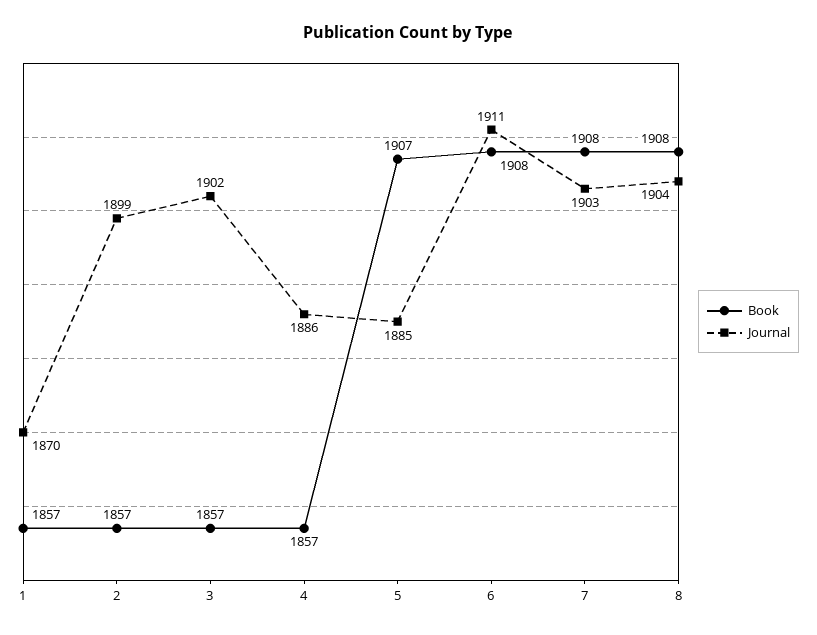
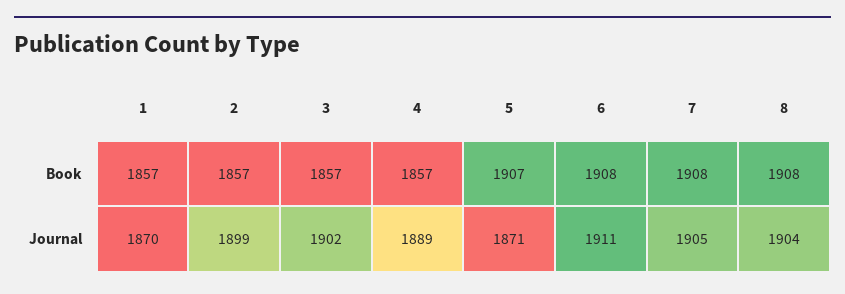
Journal, 4: 1886 -> 1889
Journal, 5: 1885 -> 1871
Journal, 7: 1903 -> 1905

